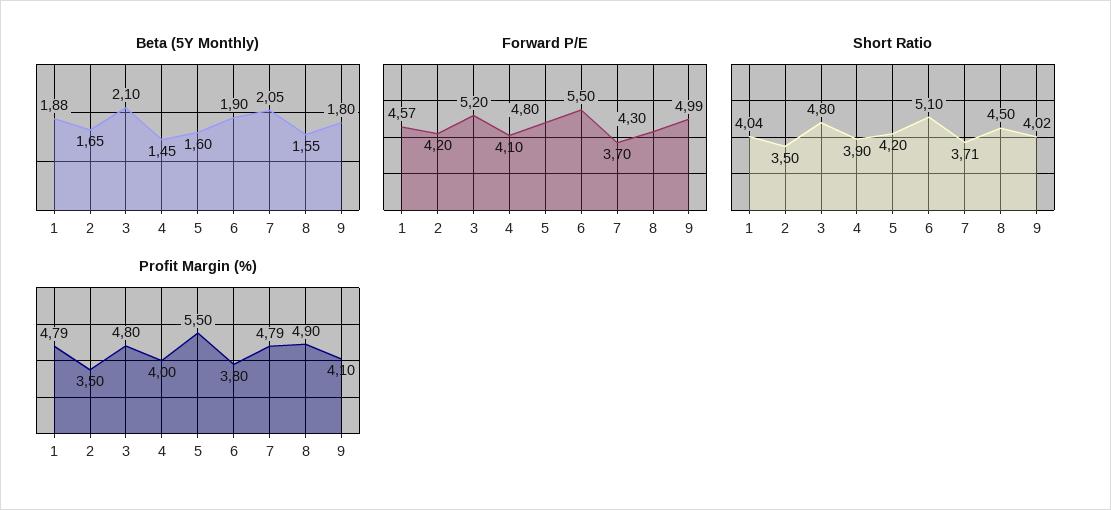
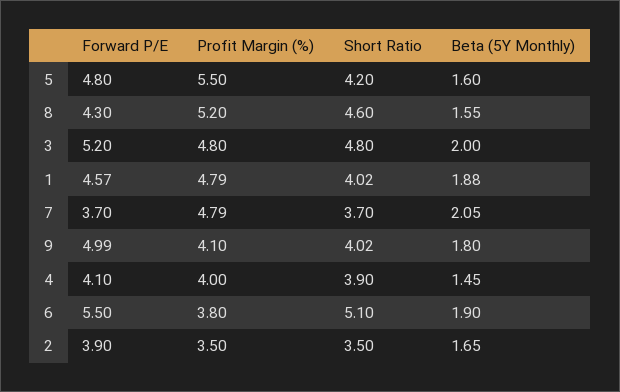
Beta (5Y Monthly), 3: 2.1 -> 2
Forward P/E, 2: 4.2 -> 3.9
Short Ratio, 1: 4.04 -> 4.02
Short Ratio, 7: 3.71 -> 3.7
Short Ratio, 8: 4.5 -> 4.6
Profit Margin (%), 8: 4.9 -> 5.2

